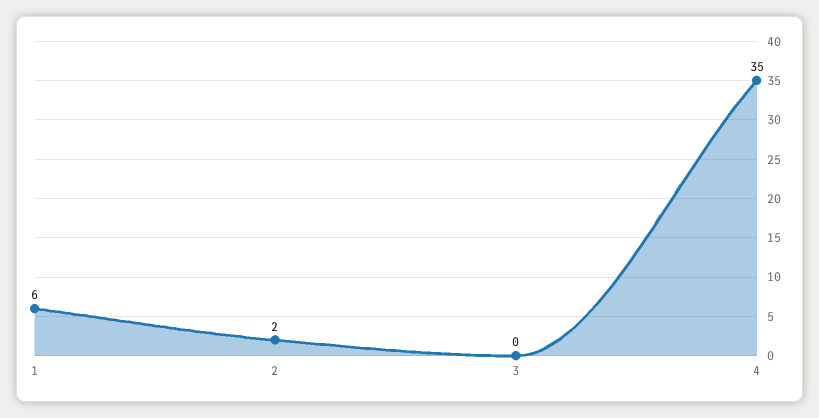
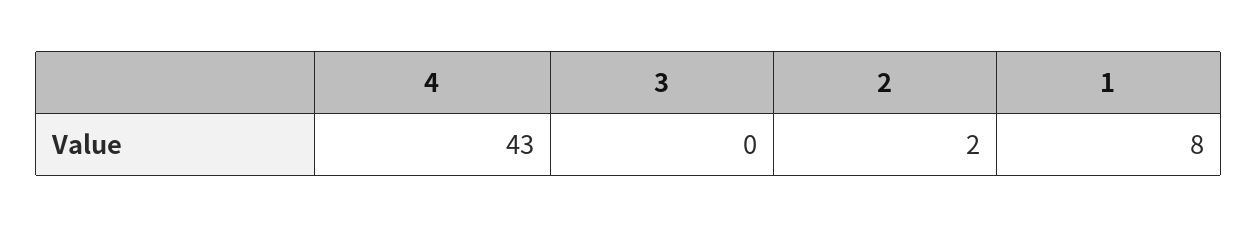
1: 6 -> 8
4: 35 -> 43

